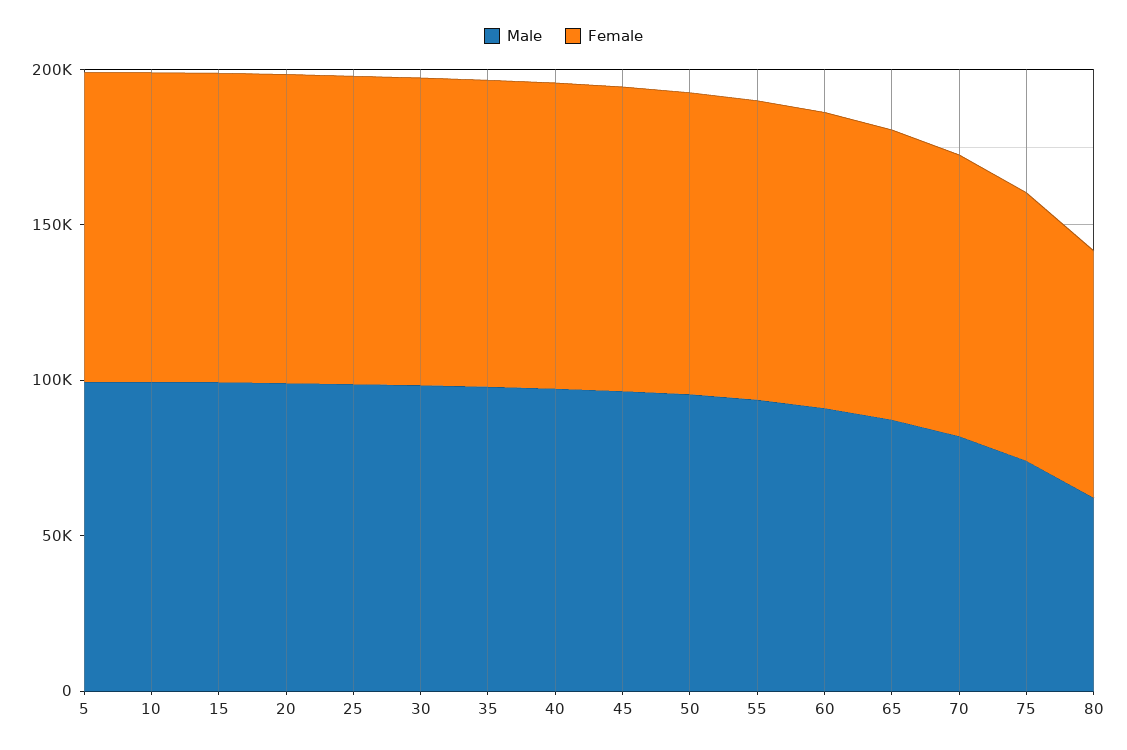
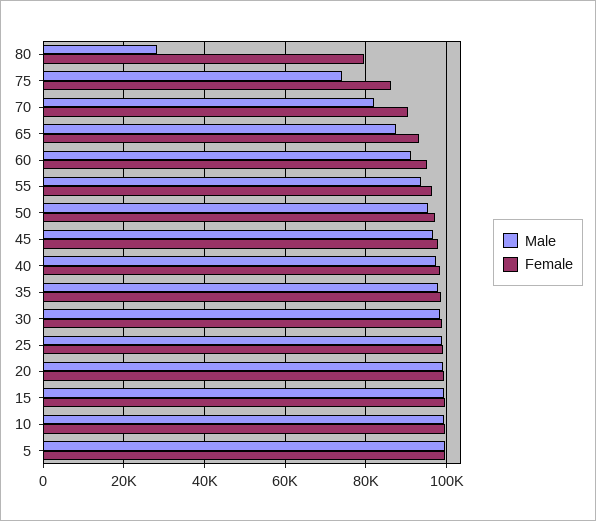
Male, 80: 60000 -> 28000

